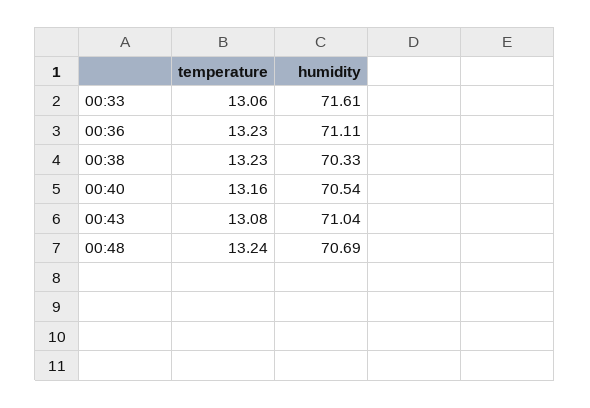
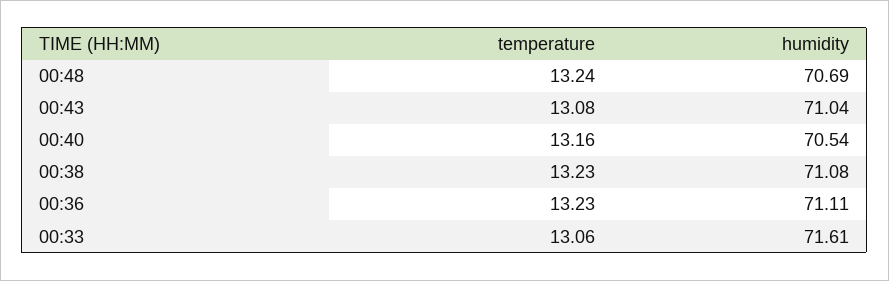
humidity, 00:38: 70.33 -> 71.08

